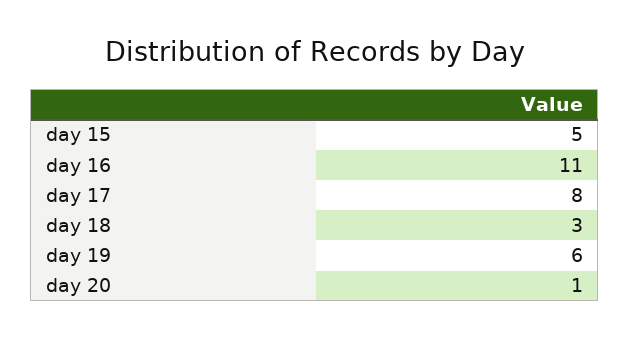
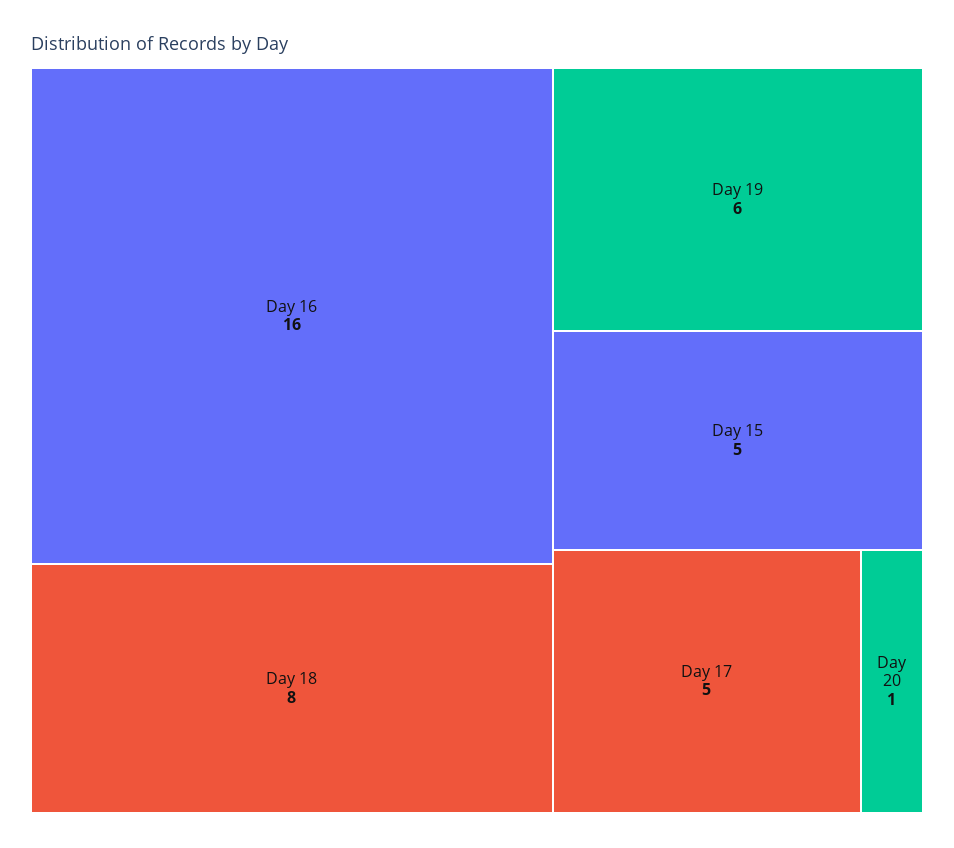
day 16: 11 -> 16
day 17: 8 -> 5
day 18: 3 -> 8

